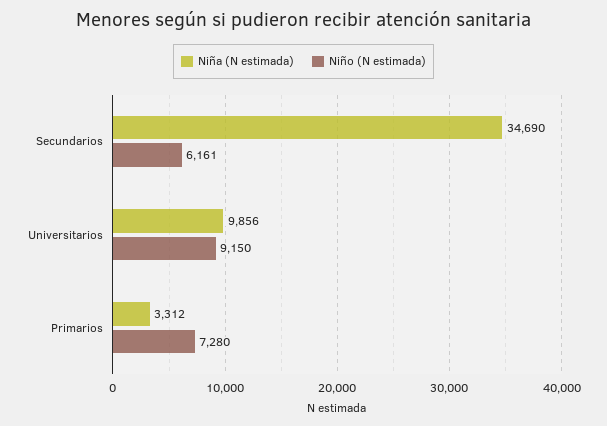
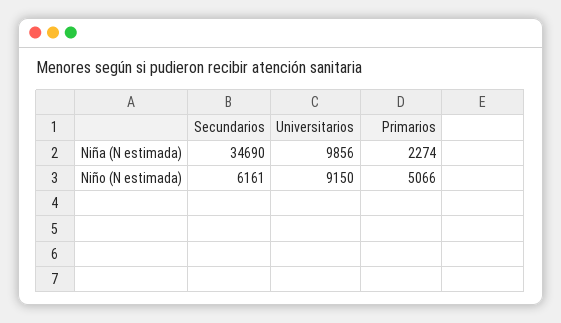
Niña (N estimada), Primarios: 3312 -> 2274
Niño (N estimada), Primarios: 7280 -> 5066

